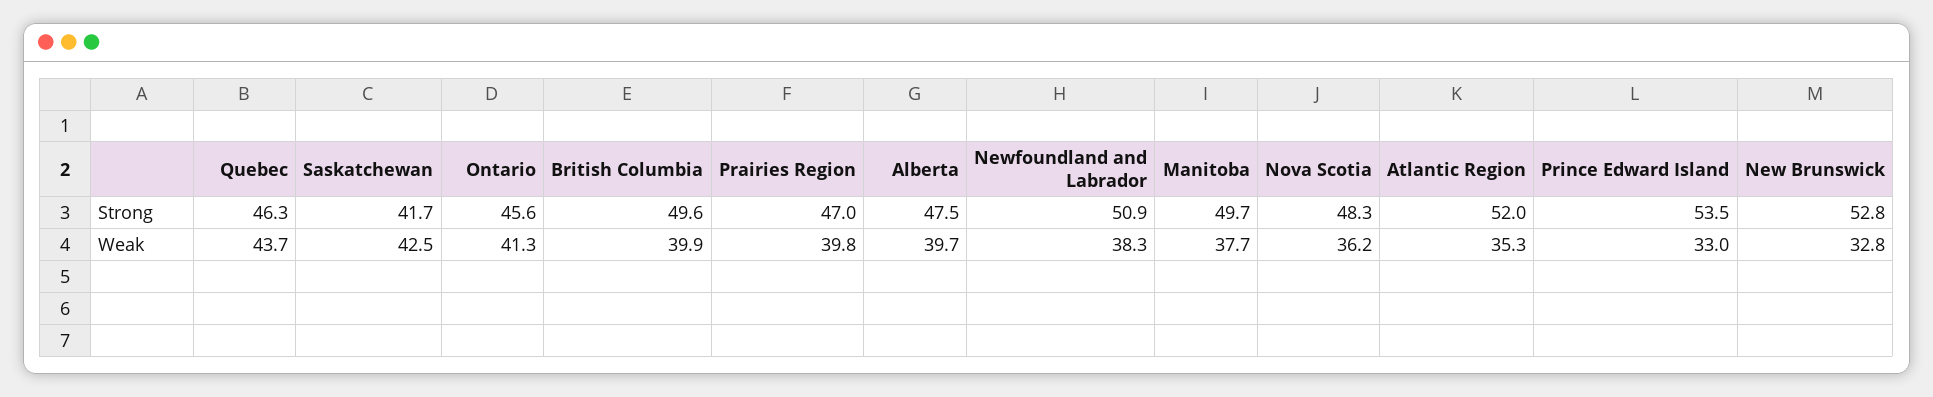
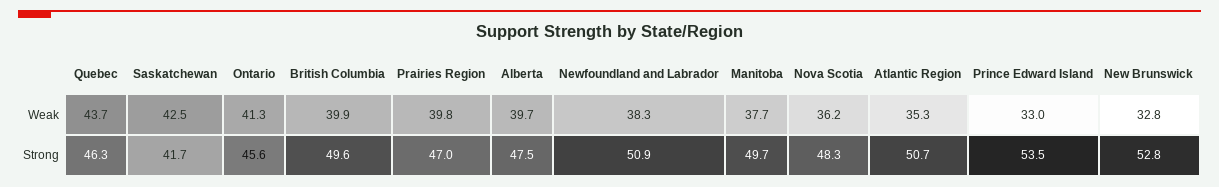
Atlantic Region, Strong: 52 -> 50.7

